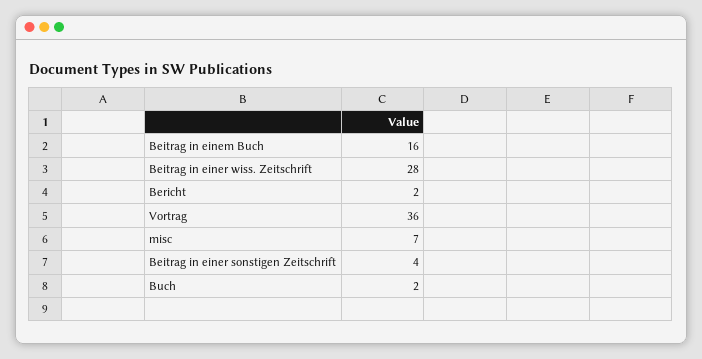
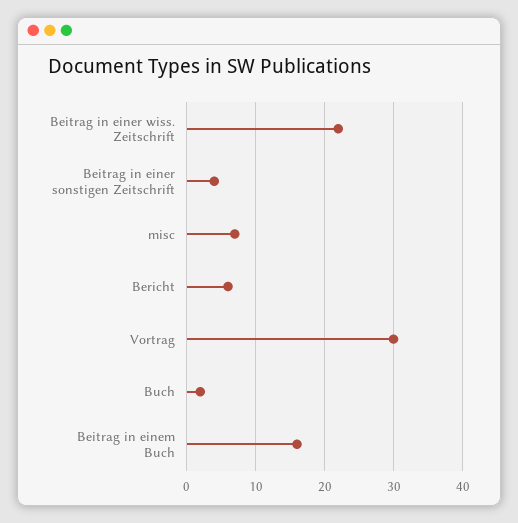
Beitrag in einer wiss. Zeitschrift: 28 -> 22
Bericht: 2 -> 6
Vortrag: 36 -> 30

